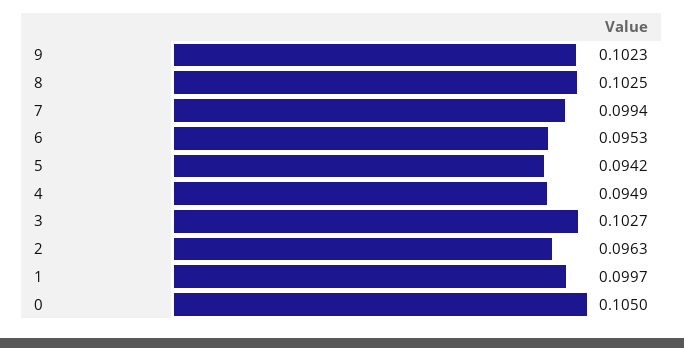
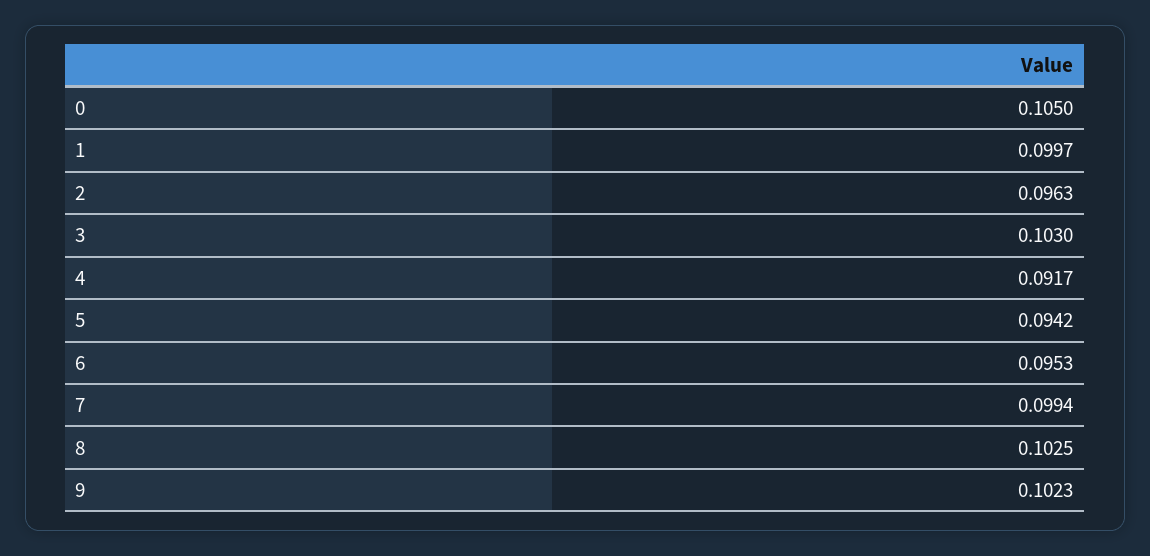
4: 0.0949 -> 0.0917
3: 0.1027 -> 0.103

